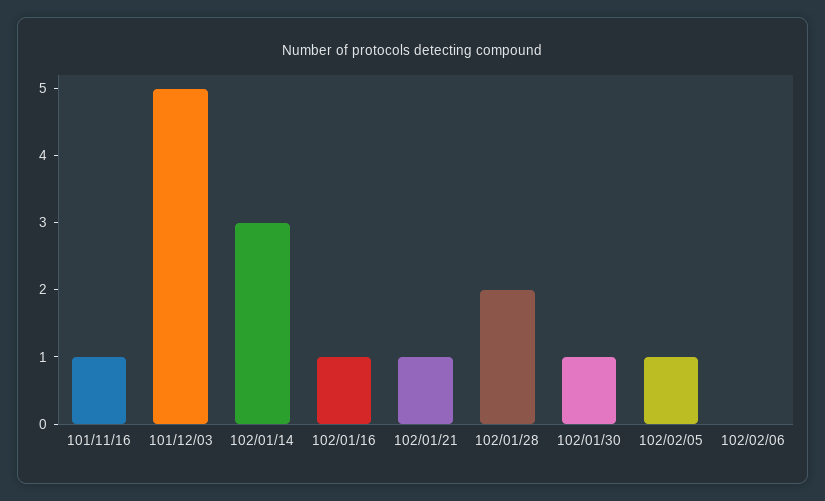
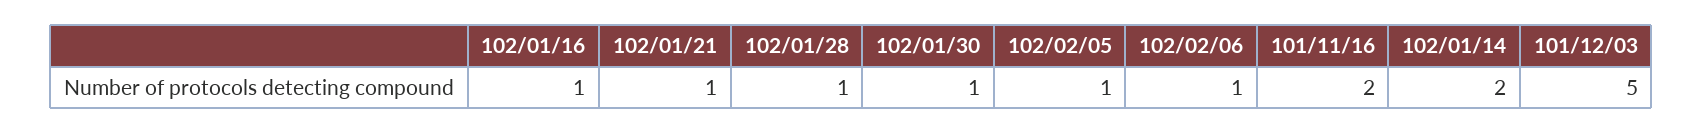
101/11/16: 1 -> 2
102/01/14: 3 -> 2
102/01/28: 2 -> 1
102/02/06: 0 -> 1

